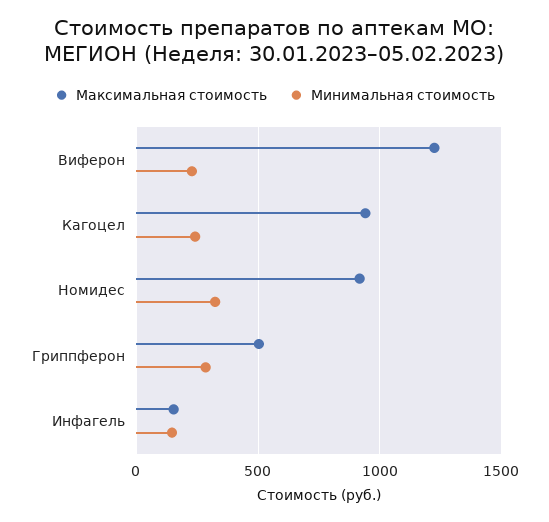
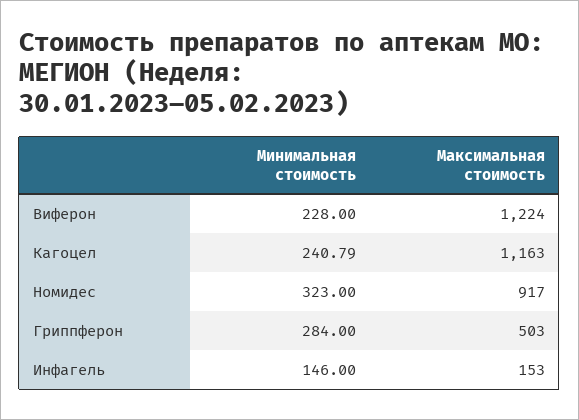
Максимальная стоимость, Кагоцел: 950 -> 1163

